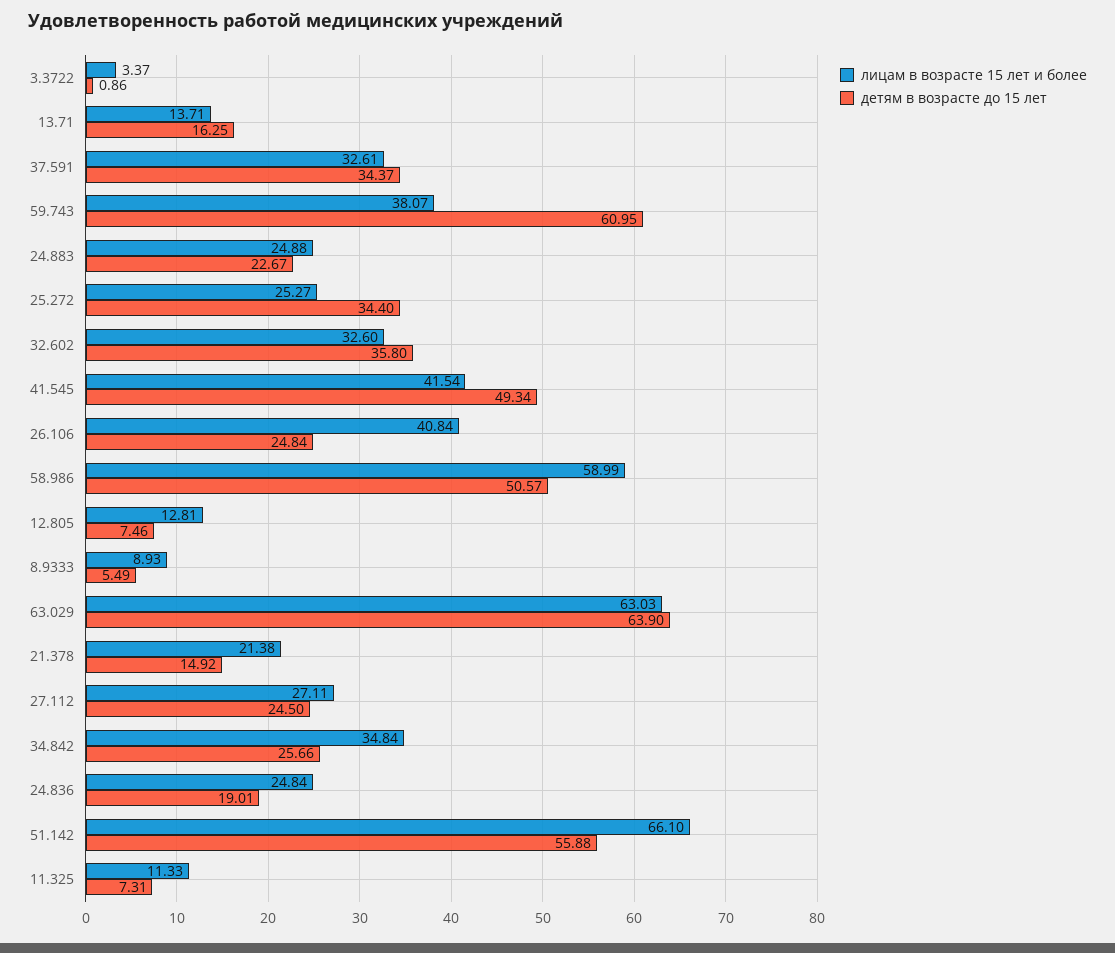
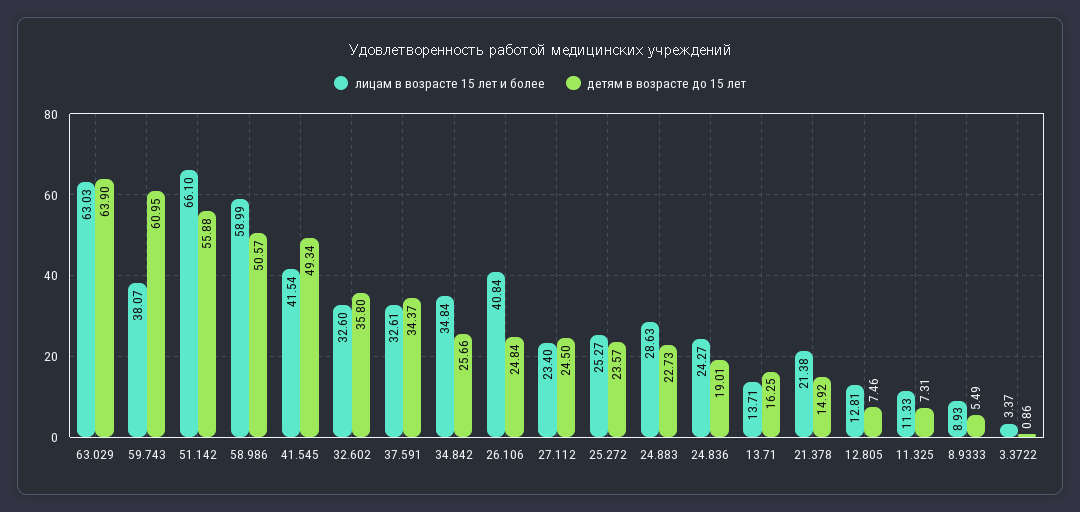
лицам в возрасте 15 лет и более, 24.883: 24.88 -> 28.63
детям в возрасте до 15 лет, 24.883: 22.67 -> 22.73
детям в возрасте до 15 лет, 25.272: 34.4 -> 23.57
лицам в возрасте 15 лет и более, 27.112: 27.11 -> 23.4
лицам в возрасте 15 лет и более, 24.836: 24.84 -> 24.27

